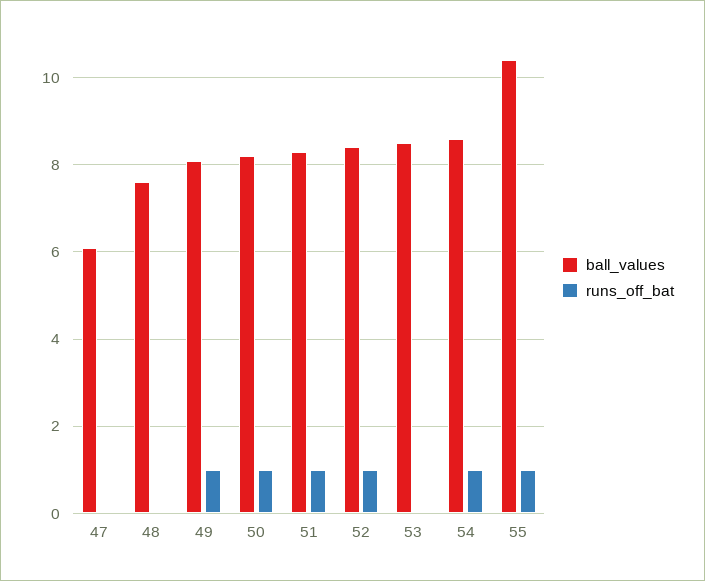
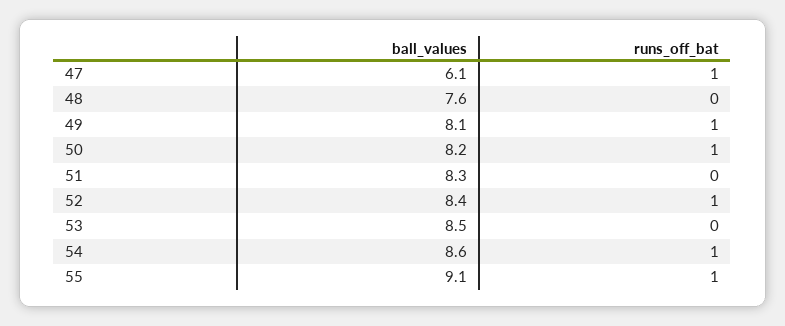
runs_off_bat, 47: 0 -> 1
runs_off_bat, 51: 1 -> 0
ball_values, 55: 10.5 -> 9.1

